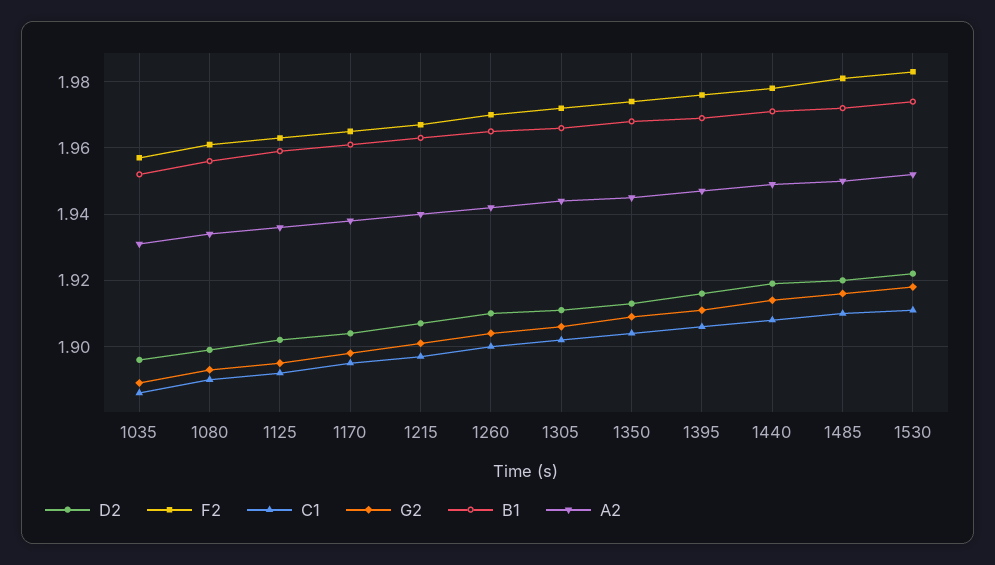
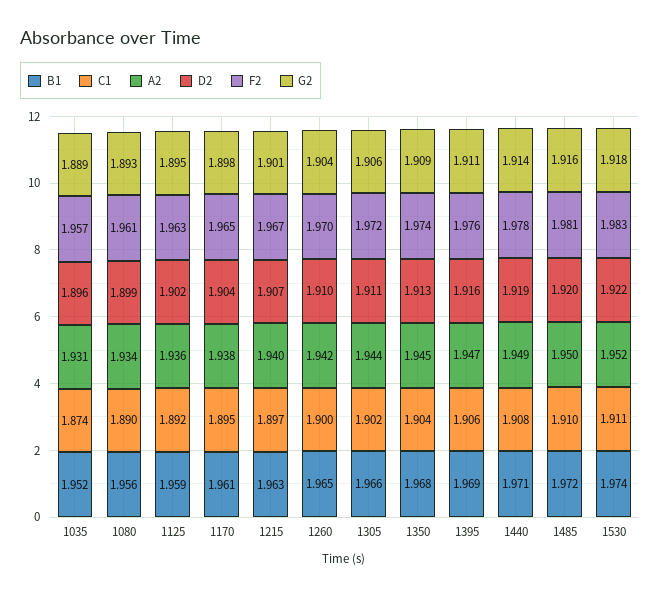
C1, 1035: 1.885 -> 1.874

